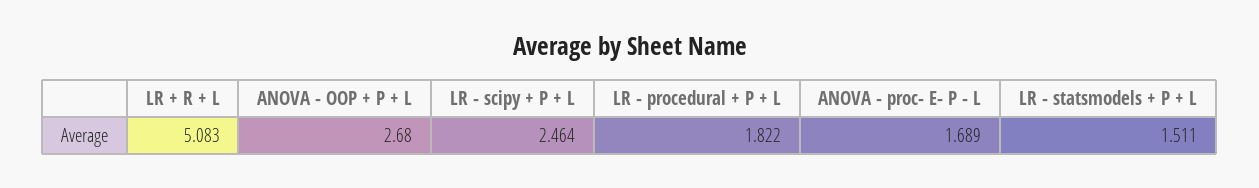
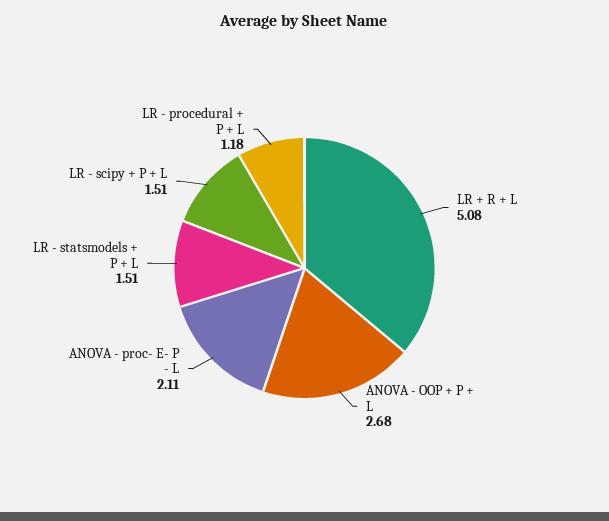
LR - scipy + P + L: 2.464 -> 1.51
LR - procedural + P + L: 1.822 -> 1.18
ANOVA - proc- E- P - L: 1.689 -> 2.11

